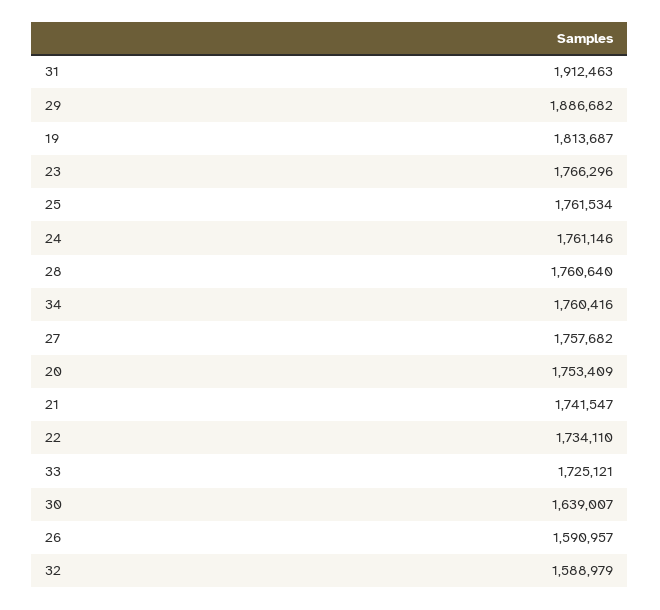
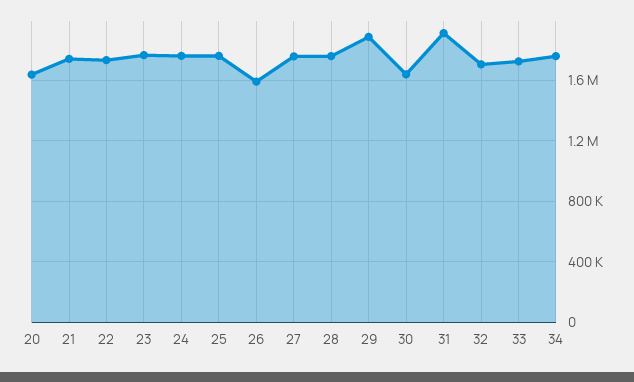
19: 1813687 -> none
20: 1753409 -> 1650000
32: 1588979 -> 1700000

